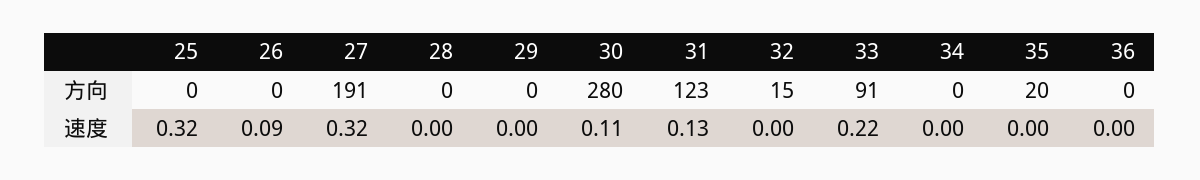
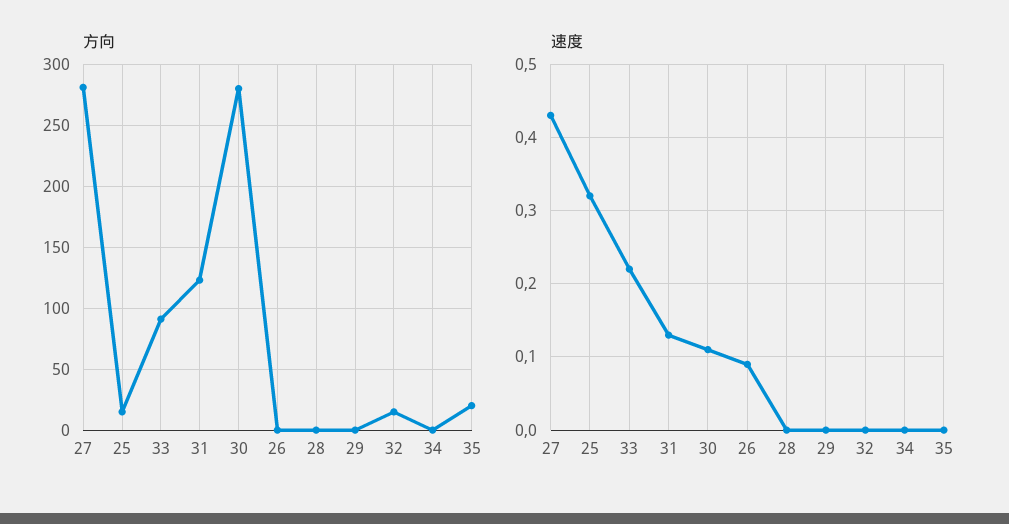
方向, 25: 0 -> 15
方向, 27: 191 -> 280
方向, 36: 0 -> none
速度, 27: 0.32 -> 0.43
速度, 36: 0 -> none

